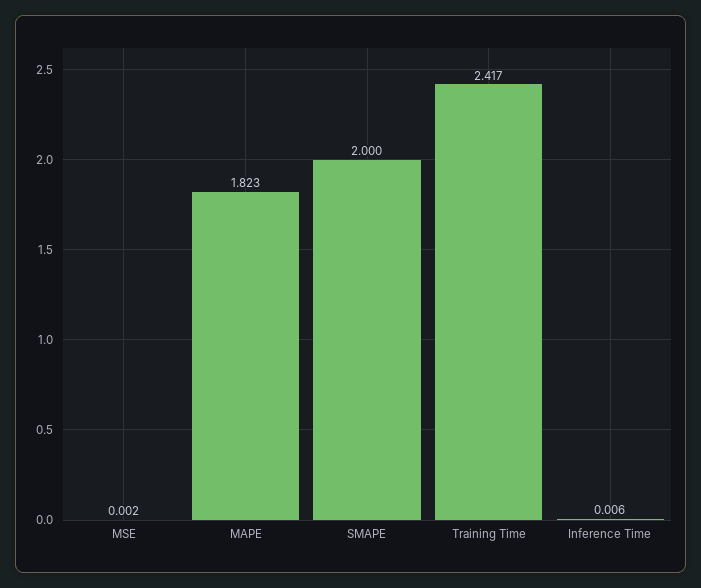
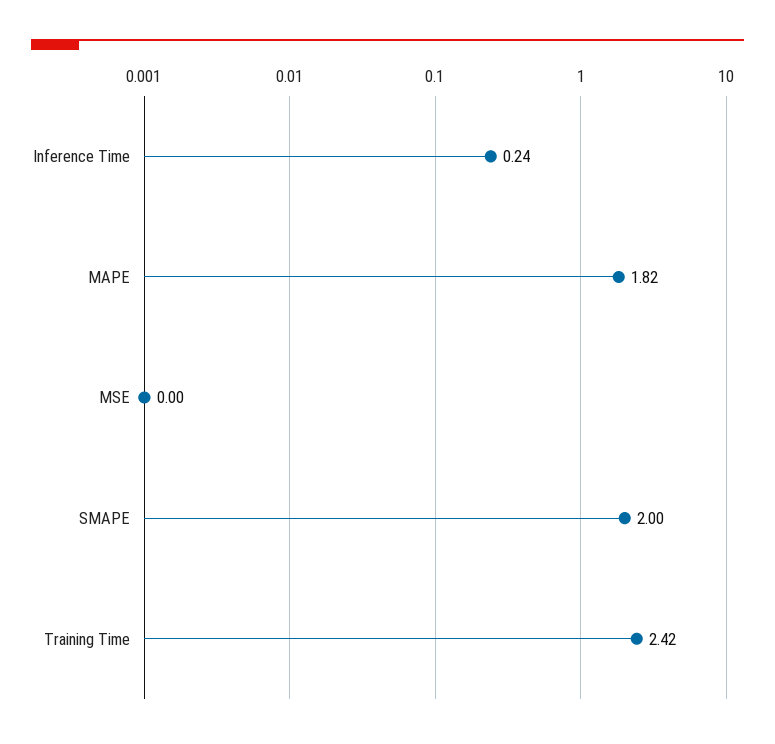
Inference Time: 0.006 -> 0.24

